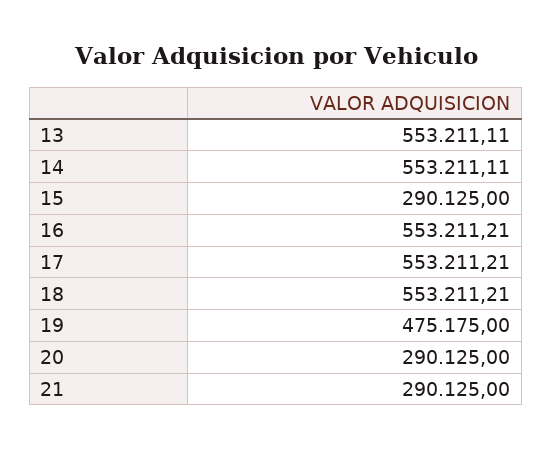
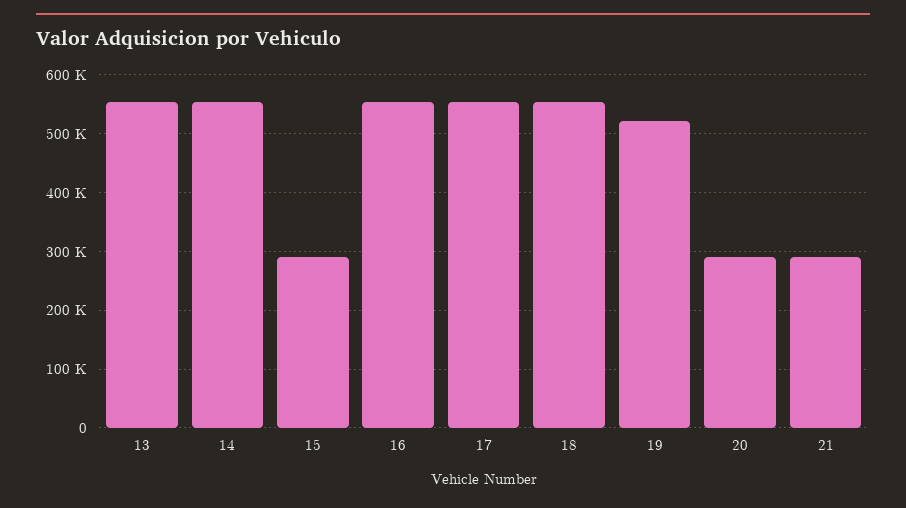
19: 475175 -> 520000

